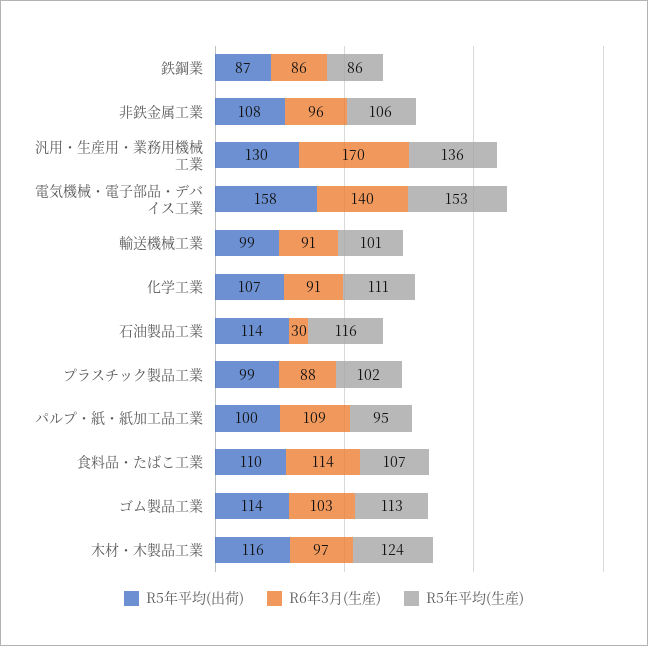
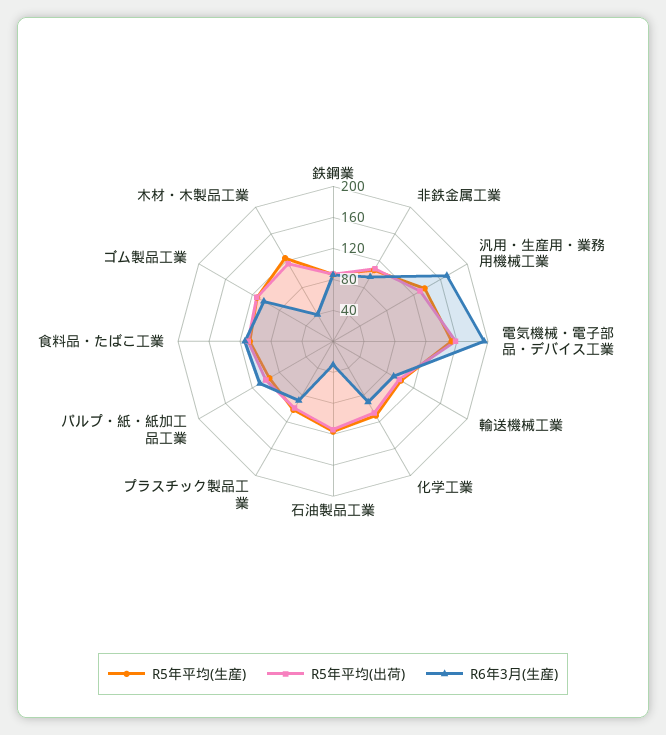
R6年3月(生産), 電気機械・電子部品・デバイス工業: 140 -> 200
R6年3月(生産), 木材・木製品工業: 97 -> 40

